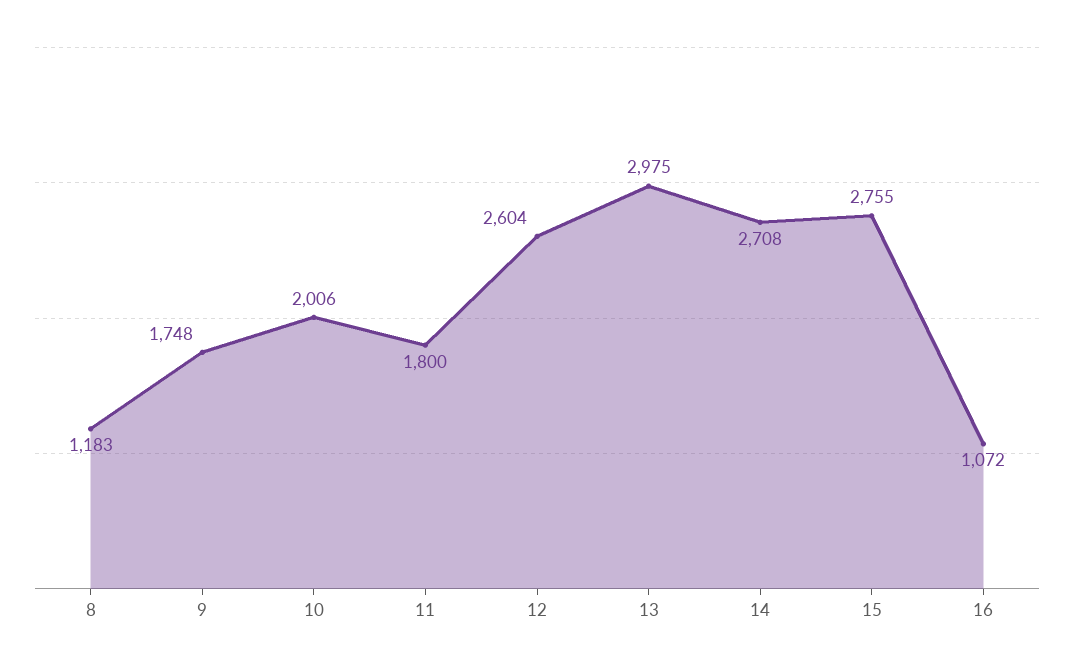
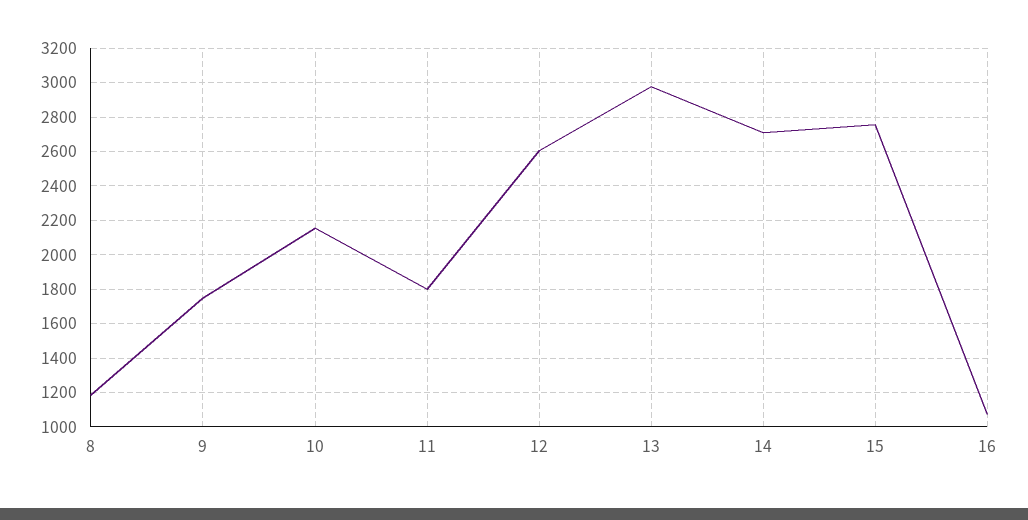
10: 2006 -> 2150

